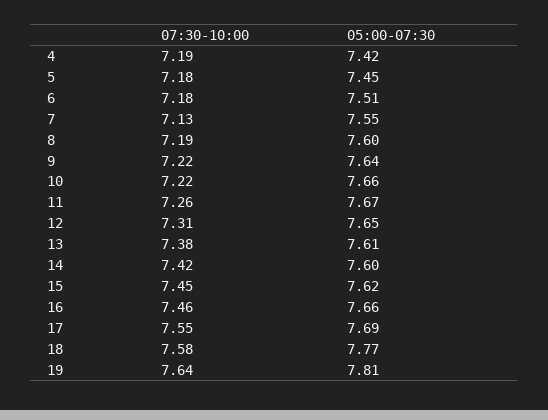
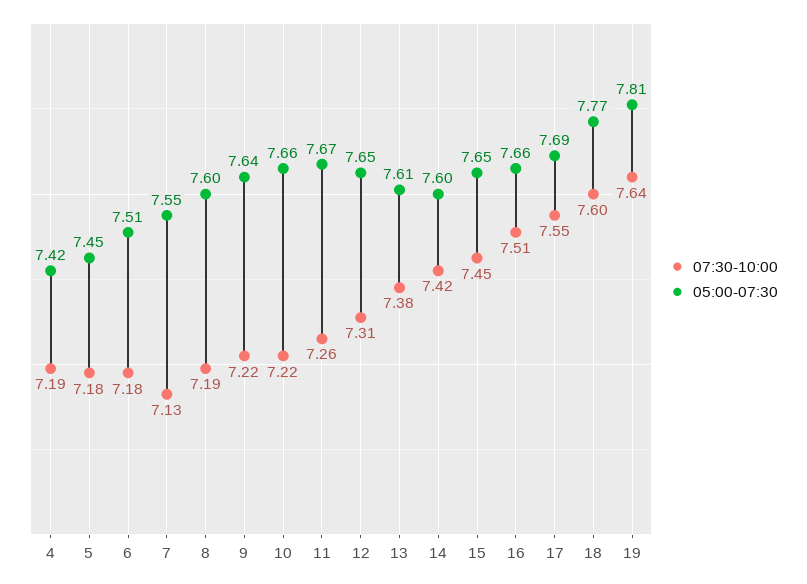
05:00-07:30, 15: 7.62 -> 7.65
07:30-10:00, 16: 7.46 -> 7.51
07:30-10:00, 18: 7.58 -> 7.6

